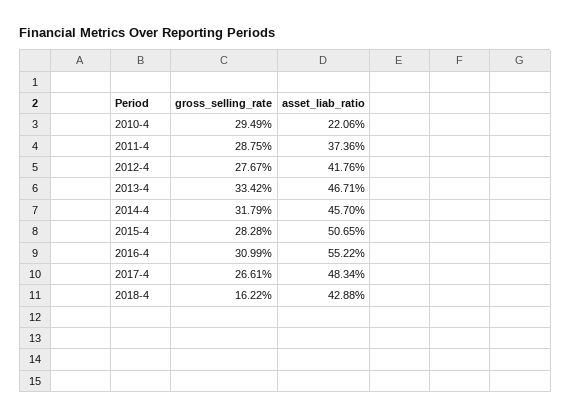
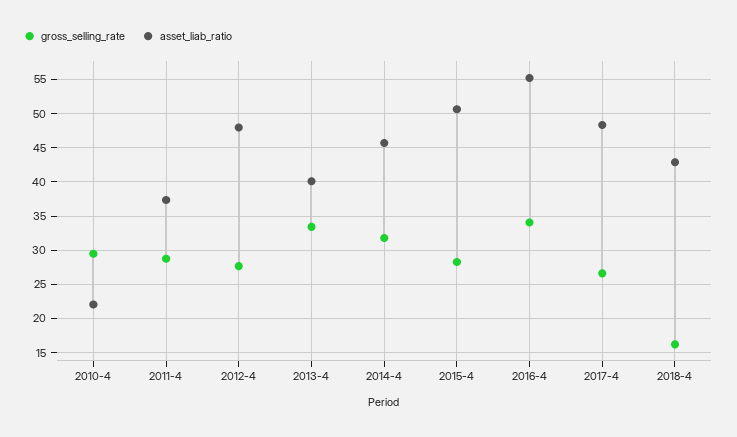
asset_liab_ratio, 2012-4: 41.76 -> 48
asset_liab_ratio, 2013-4: 46.71 -> 40
gross_selling_rate, 2016-4: 30.99 -> 34

